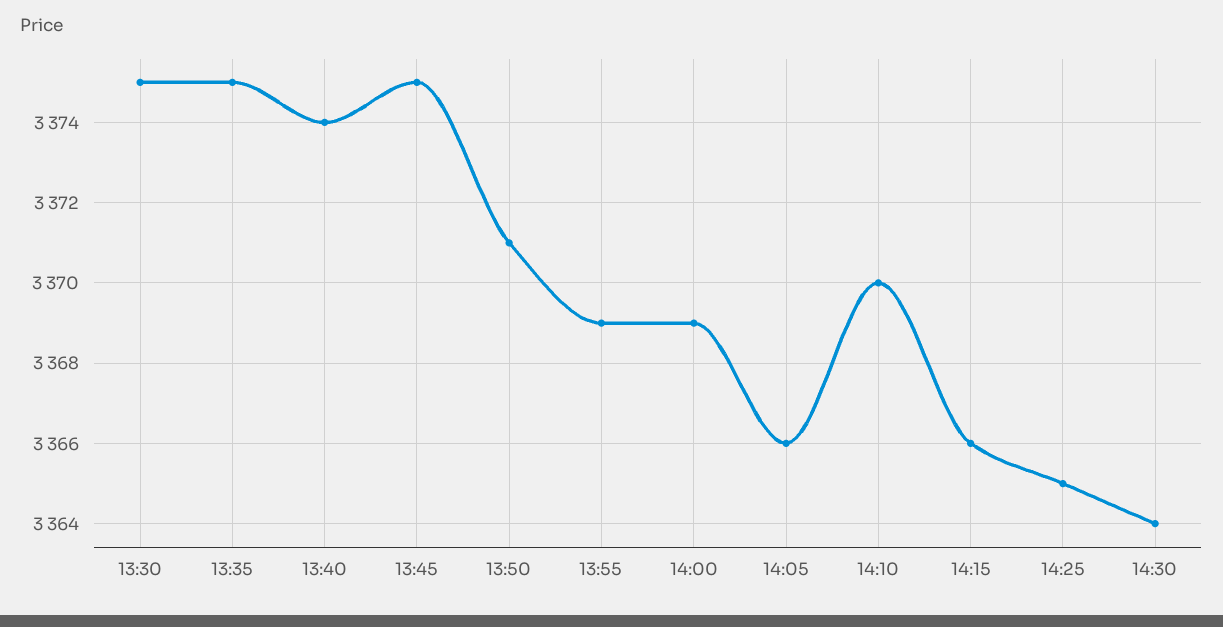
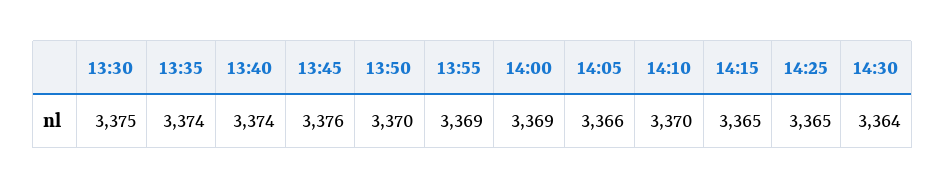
13:35: 3375 -> 3374
13:45: 3375 -> 3376
13:50: 3371 -> 3370
14:15: 3366 -> 3365

